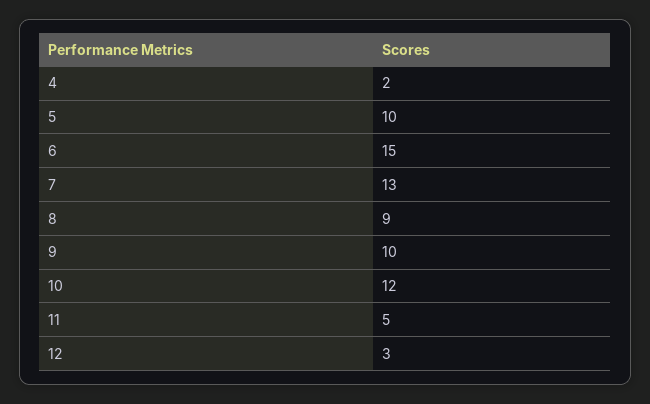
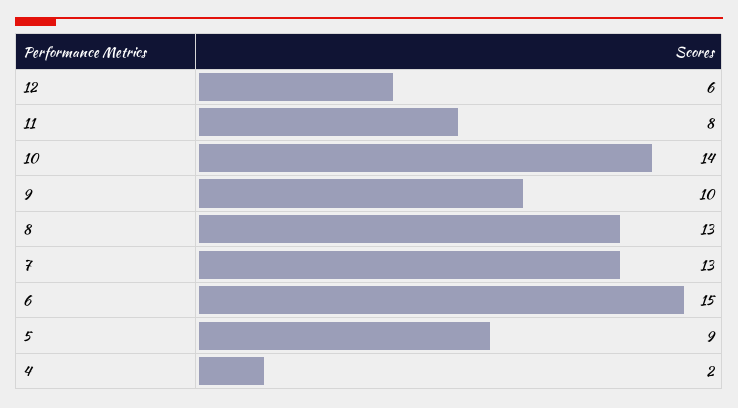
5: 10 -> 9
8: 9 -> 13
10: 12 -> 14
11: 5 -> 8
12: 3 -> 6

